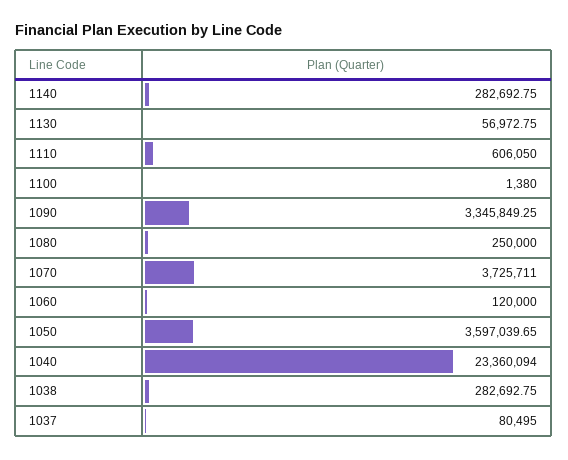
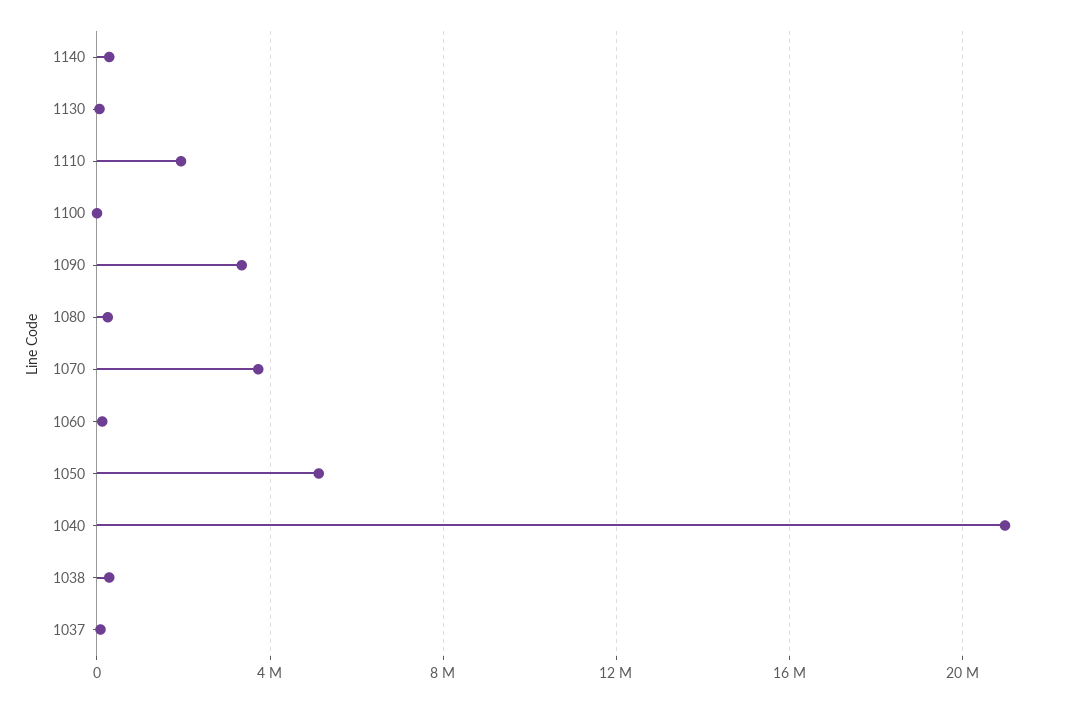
1110: 606050 -> 2000000
1050: 3597039.65 -> 5000000
1040: 23360094 -> 21000000

